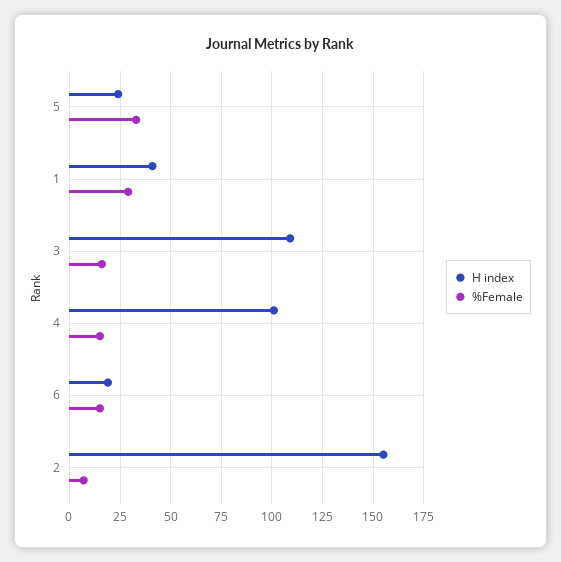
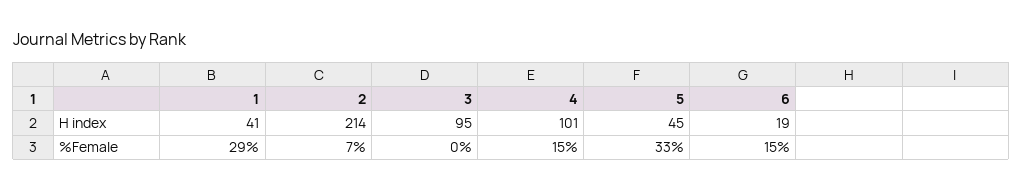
H index, 5: 25 -> 45
H index, 3: 110 -> 95
%Female, 3: 15 -> 0
H index, 2: 155 -> 214

